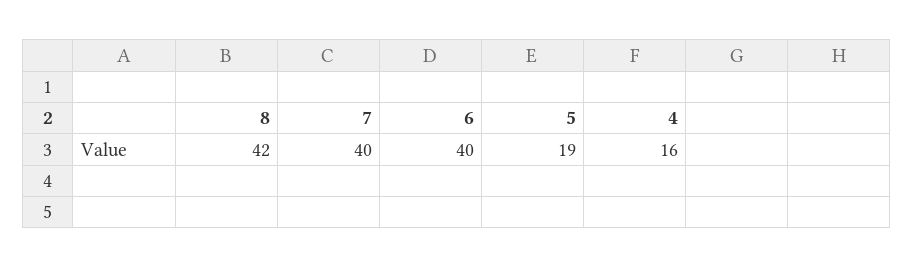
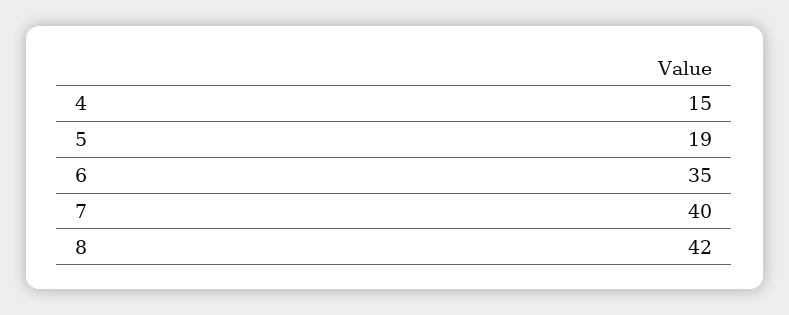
6: 40 -> 35
4: 16 -> 15

